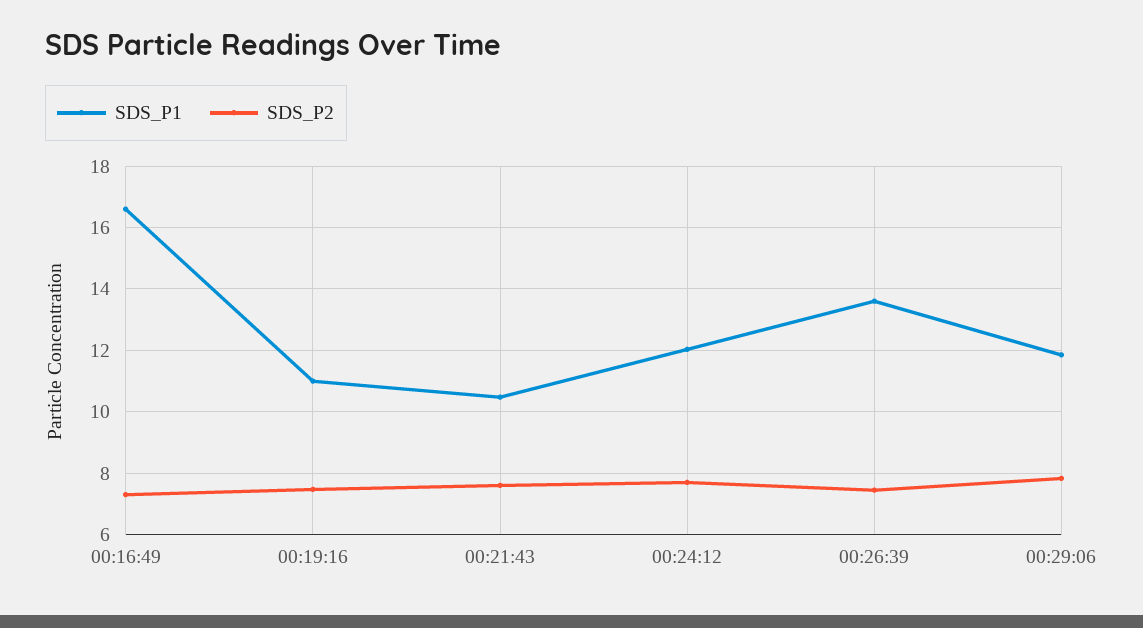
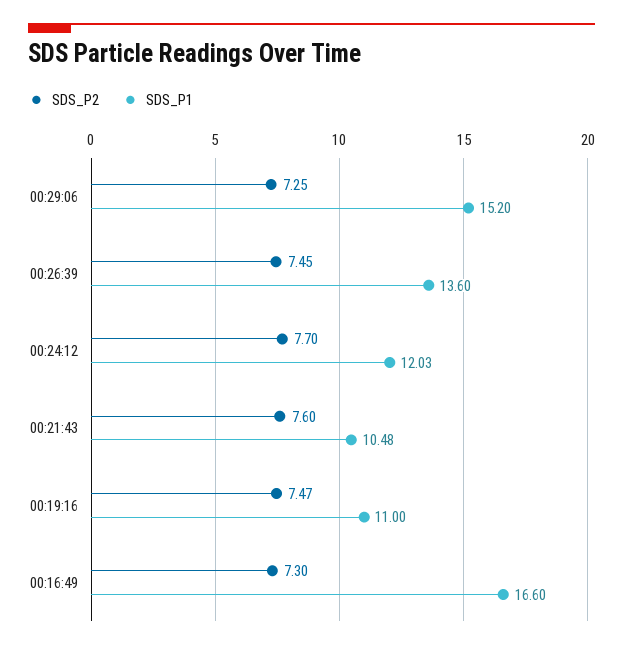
SDS_P1, 00:29:06: 11.8 -> 15.2
SDS_P2, 00:29:06: 7.8 -> 7.25

